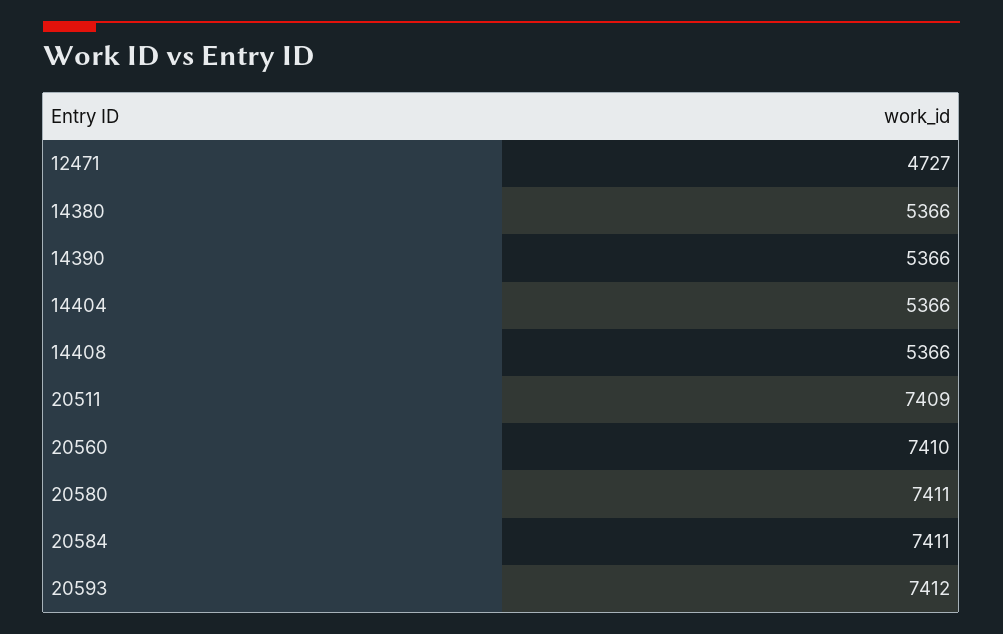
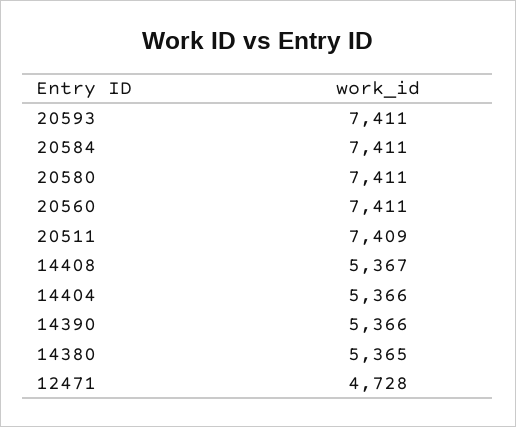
12471: 4727 -> 4728
14380: 5366 -> 5365
14408: 5366 -> 5367
20560: 7410 -> 7411
20593: 7412 -> 7411

